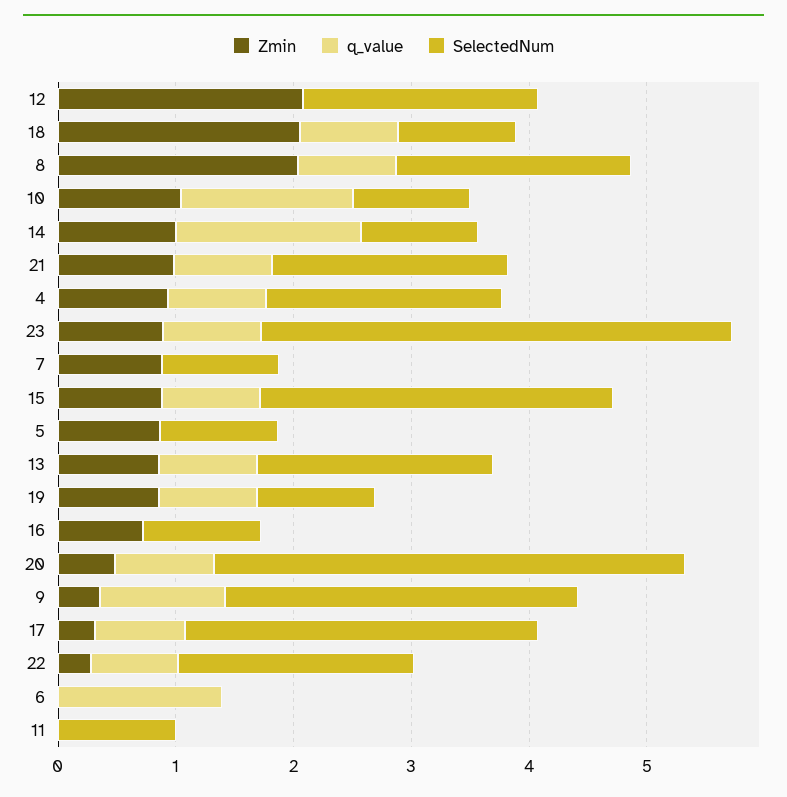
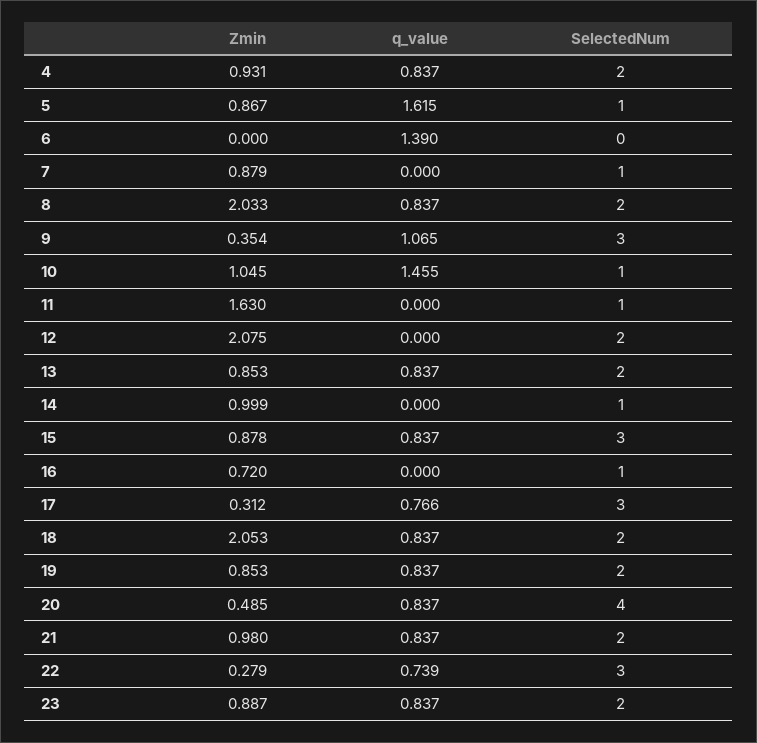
SelectedNum, 18: 1 -> 2
q_value, 14: 1.6 -> 0
SelectedNum, 23: 4 -> 2
q_value, 5: 0 -> 1.615
SelectedNum, 19: 1 -> 2
SelectedNum, 22: 2 -> 3
Zmin, 11: 0 -> 1.63

